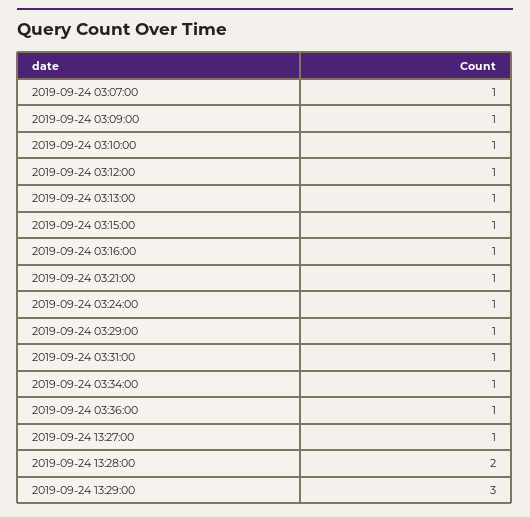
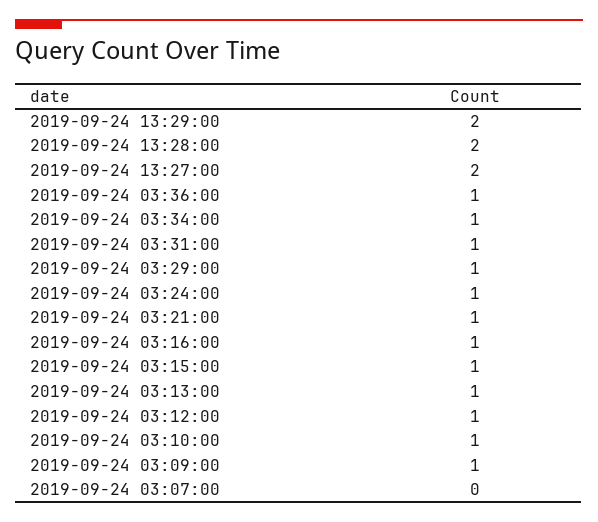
2019-09-24 03:07:00: 1 -> 0
2019-09-24 13:27:00: 1 -> 2
2019-09-24 13:29:00: 3 -> 2

